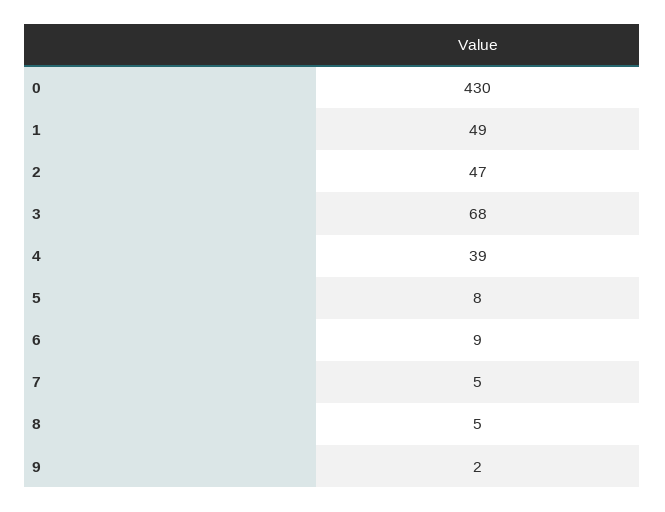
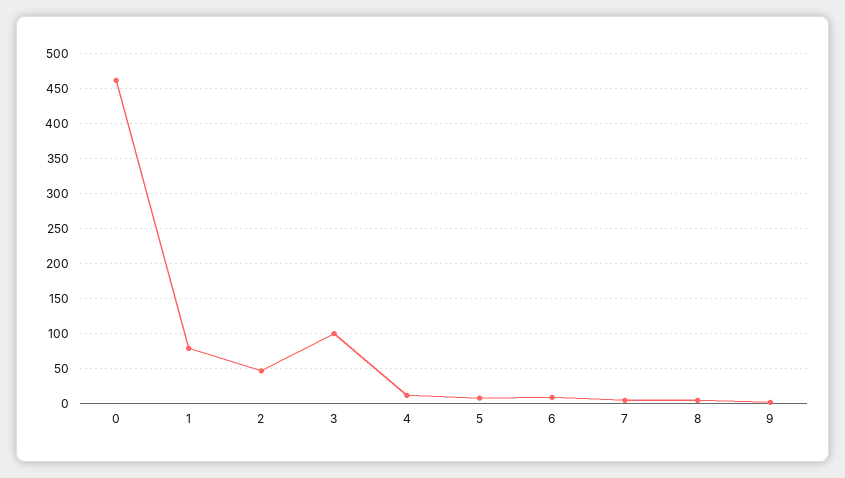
0: 430 -> 460
1: 49 -> 80
3: 68 -> 100
4: 39 -> 10

